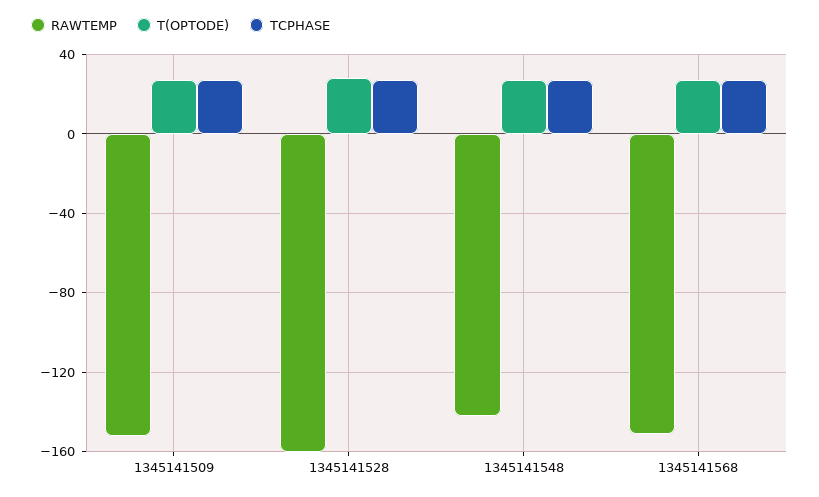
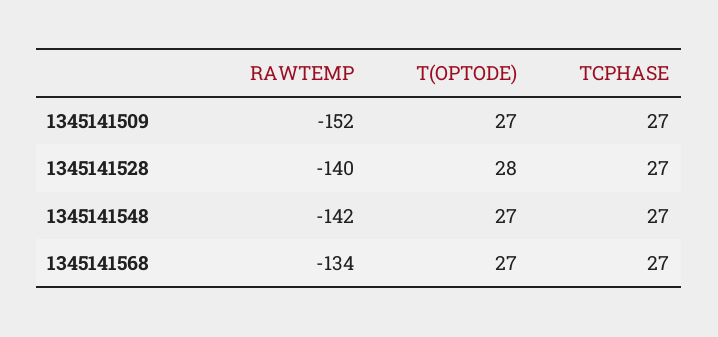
RAWTEMP, 1345141528: -160 -> -140
RAWTEMP, 1345141568: -150 -> -134

